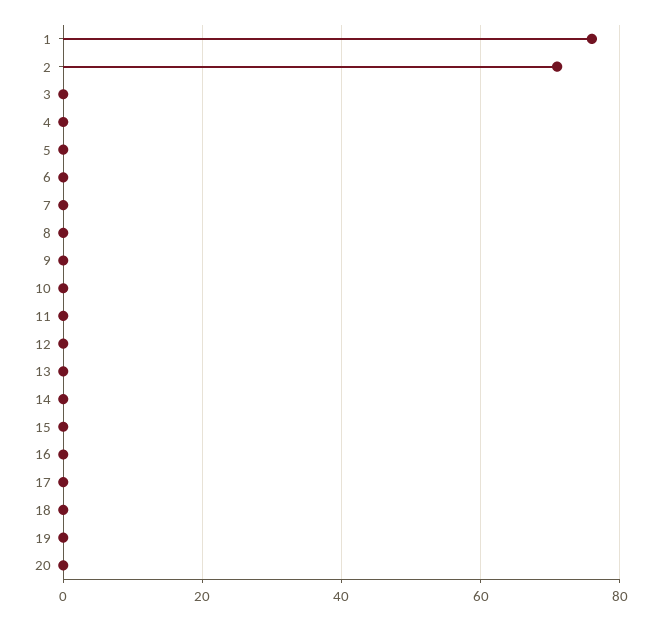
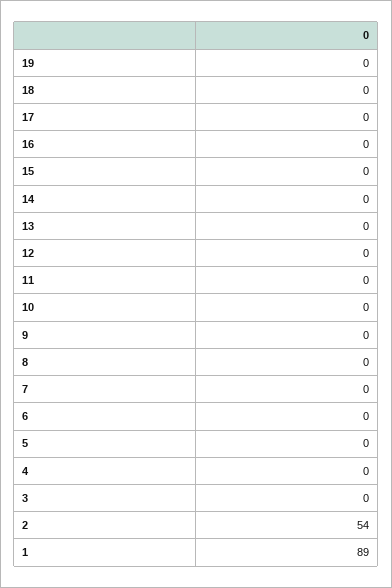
1: 75 -> 89
2: 70 -> 54
20: 0 -> none

